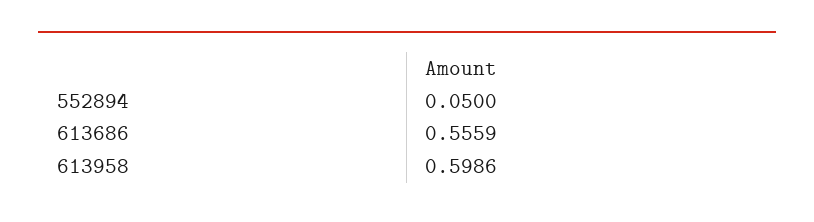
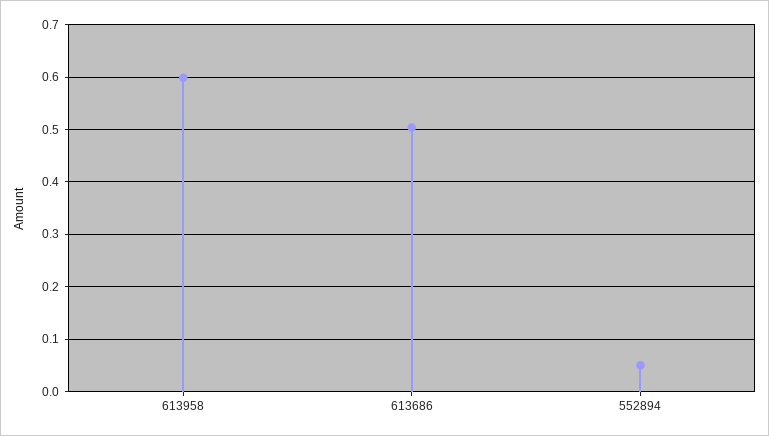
613686: 0.5559 -> 0.5

